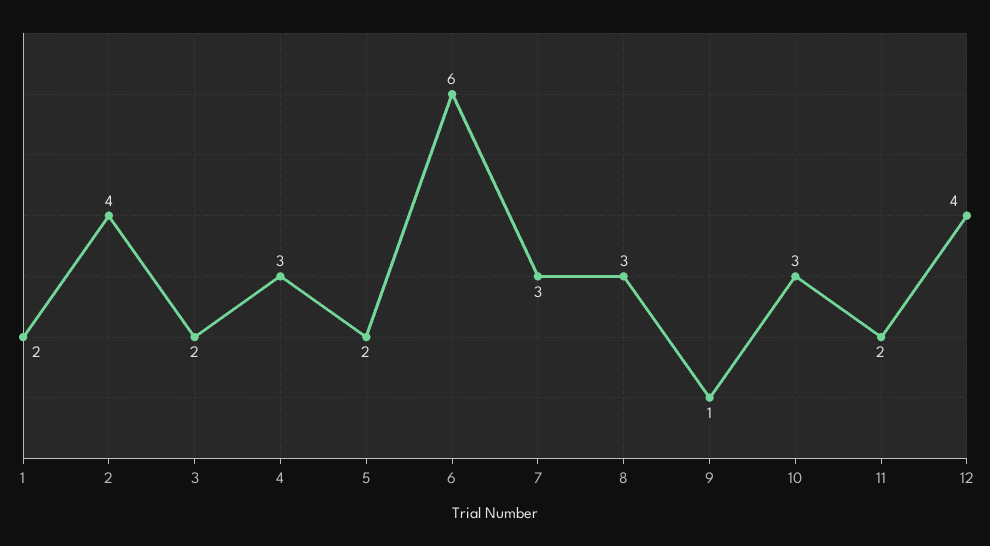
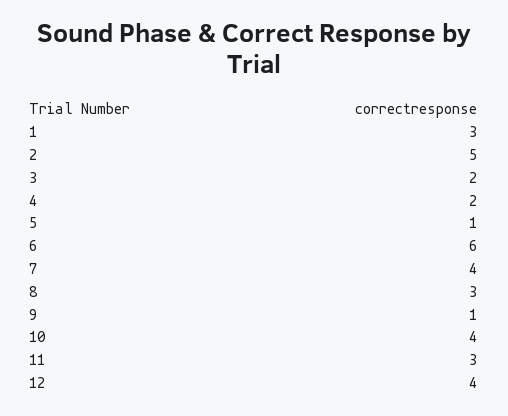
1: 2 -> 3
2: 4 -> 5
4: 3 -> 2
5: 2 -> 1
7: 3 -> 4
10: 3 -> 4
11: 2 -> 3

